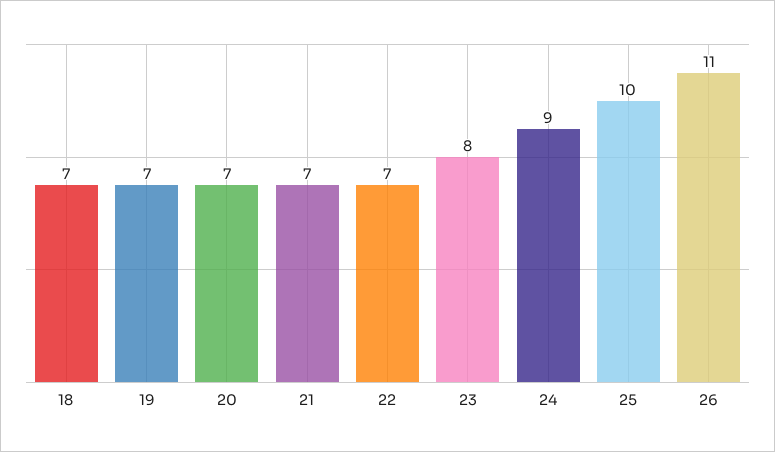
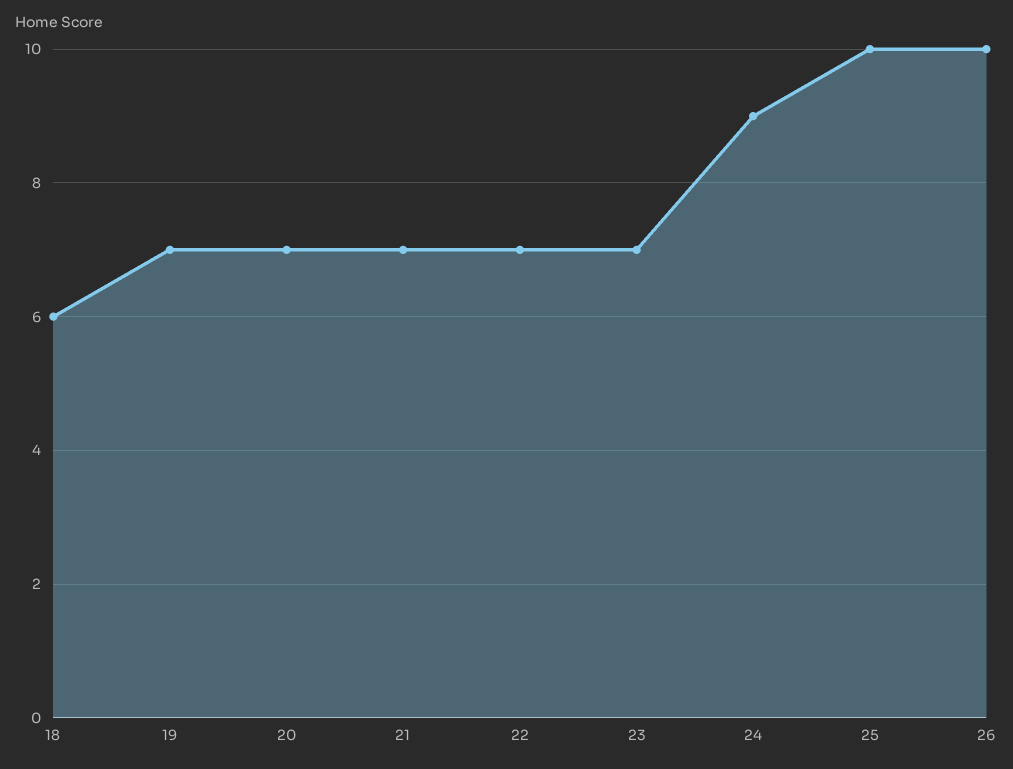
18: 7 -> 6
23: 8 -> 7
26: 11 -> 10

